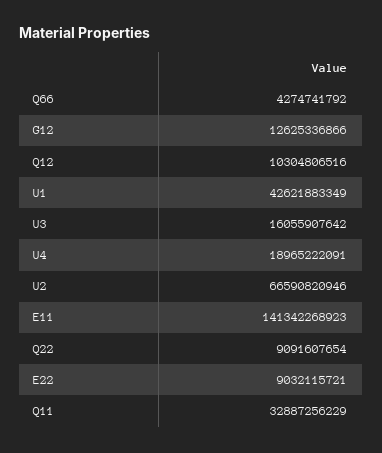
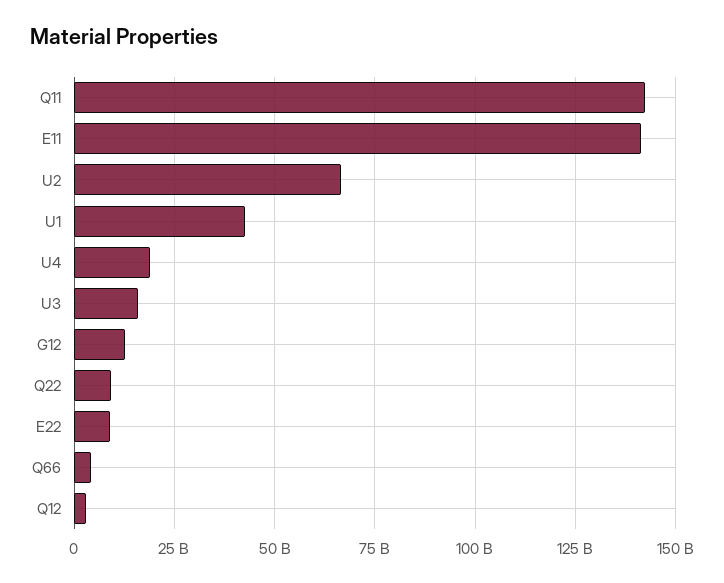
Q12: 10304806516 -> 2500000000
Q11: 32887256229 -> 142500000000

